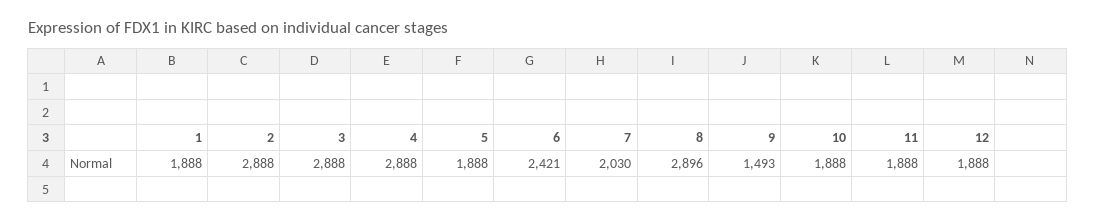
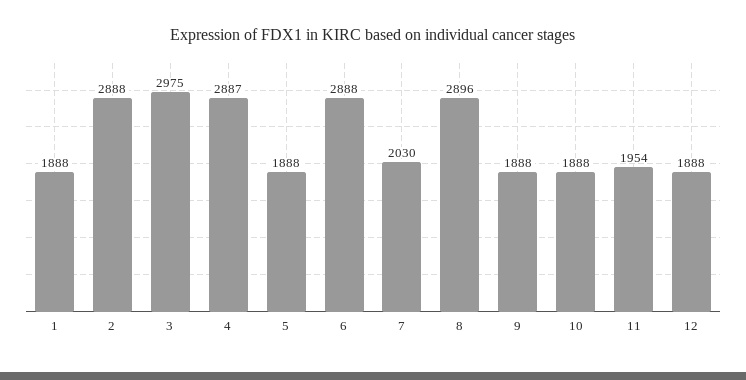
3: 2888 -> 2975
4: 2888 -> 2887
6: 2421 -> 2888
9: 1493 -> 1888
11: 1888 -> 1954

